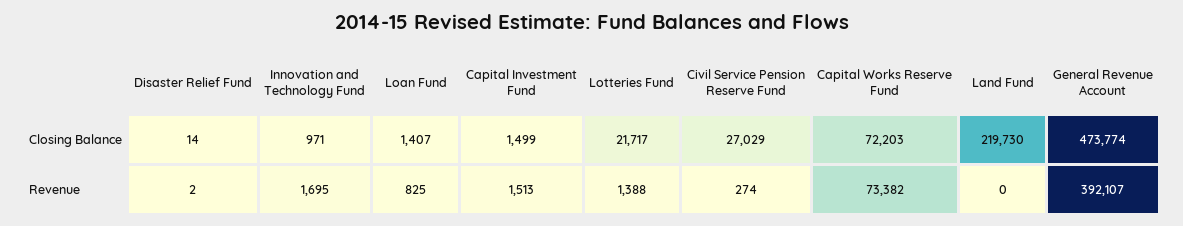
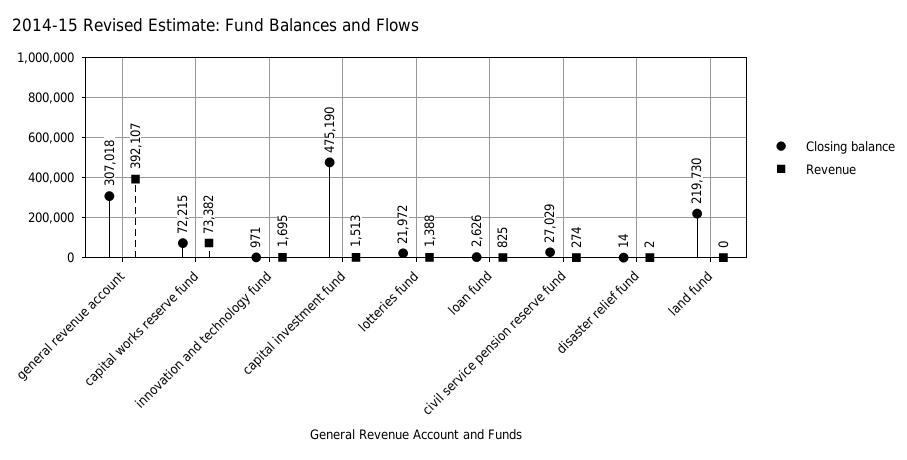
Closing Balance, Loan Fund: 1407 -> 2626
Closing Balance, Capital Investment Fund: 1499 -> 475190
Closing Balance, Lotteries Fund: 21717 -> 21972
Closing Balance, Capital Works Reserve Fund: 72203 -> 72215
Closing Balance, General Revenue Account: 473774 -> 307018

